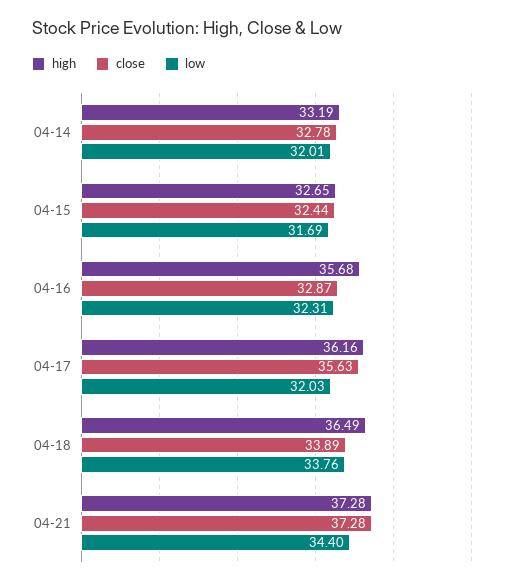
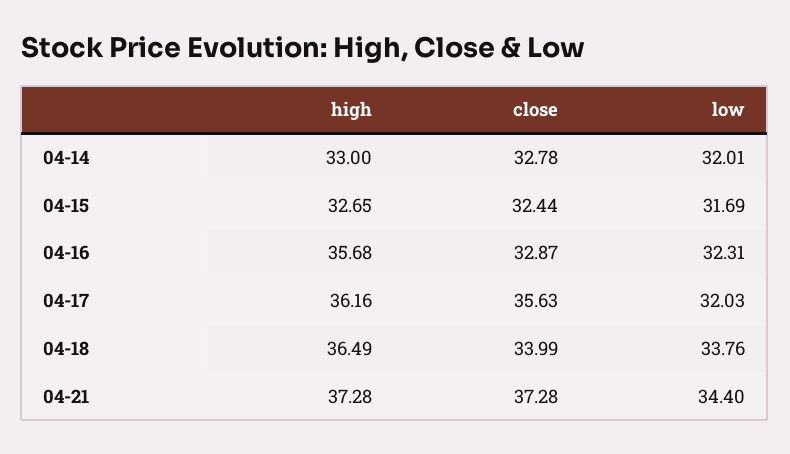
high, 04-14: 33.19 -> 33
close, 04-18: 33.89 -> 33.99

